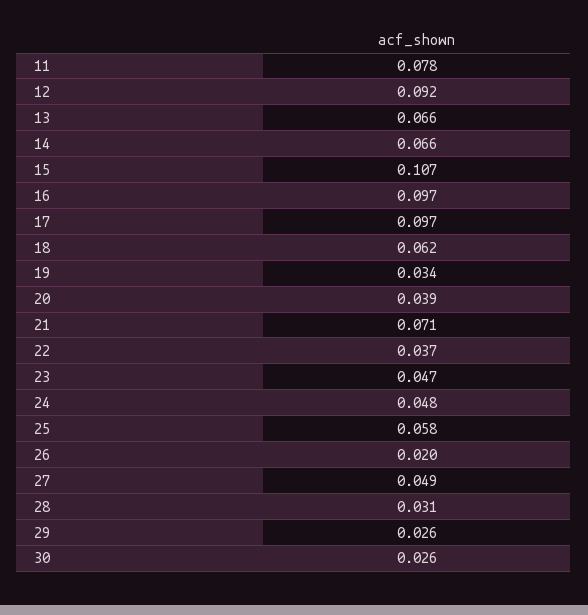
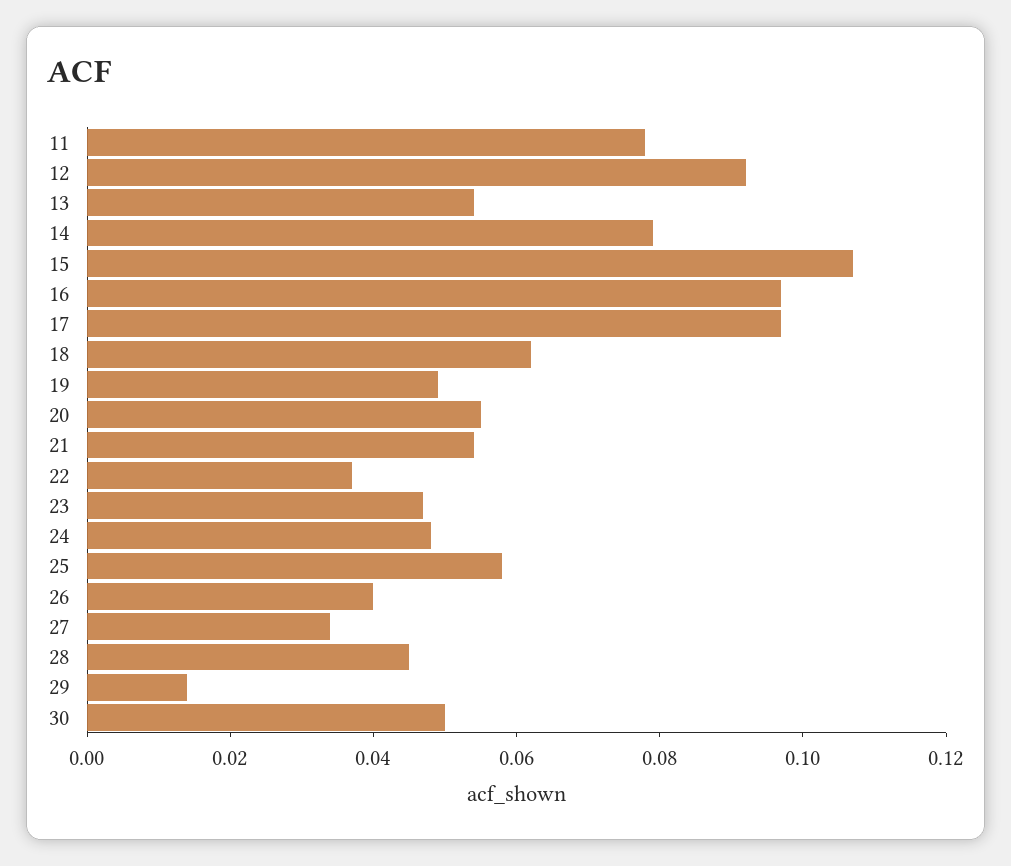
13: 0.066 -> 0.055
14: 0.066 -> 0.08
19: 0.034 -> 0.05
20: 0.039 -> 0.055
21: 0.071 -> 0.055
26: 0.02 -> 0.04
27: 0.049 -> 0.035
28: 0.031 -> 0.045
29: 0.026 -> 0.015
30: 0.026 -> 0.05

